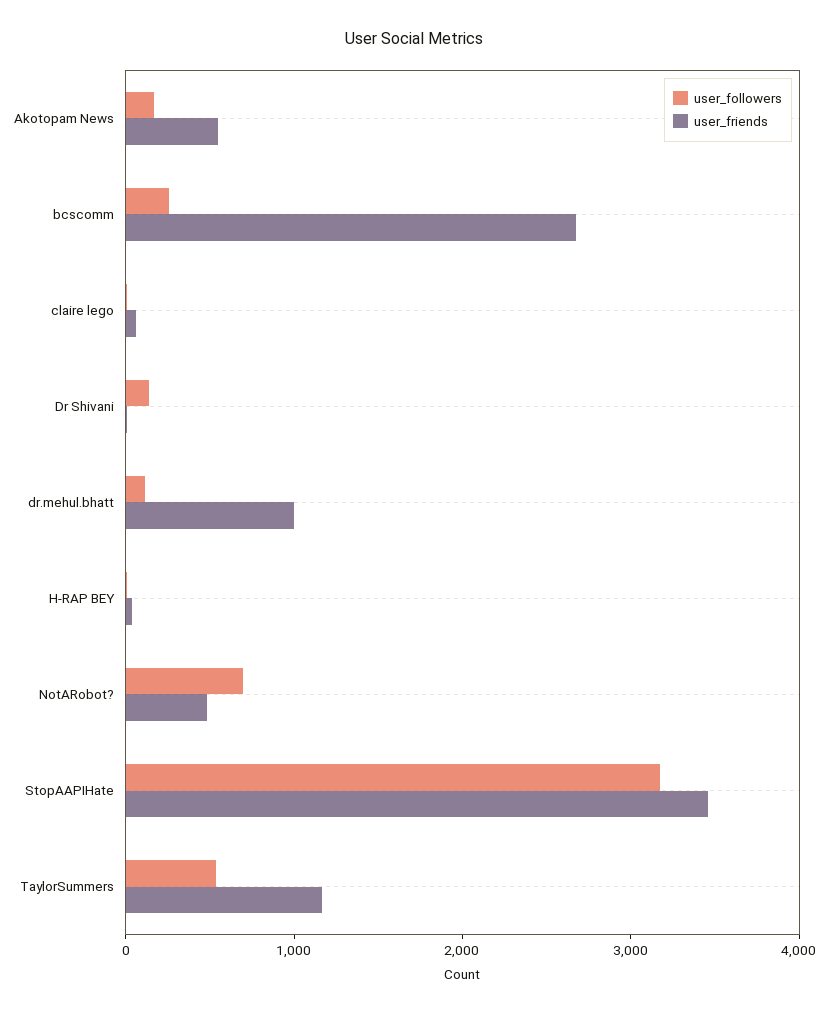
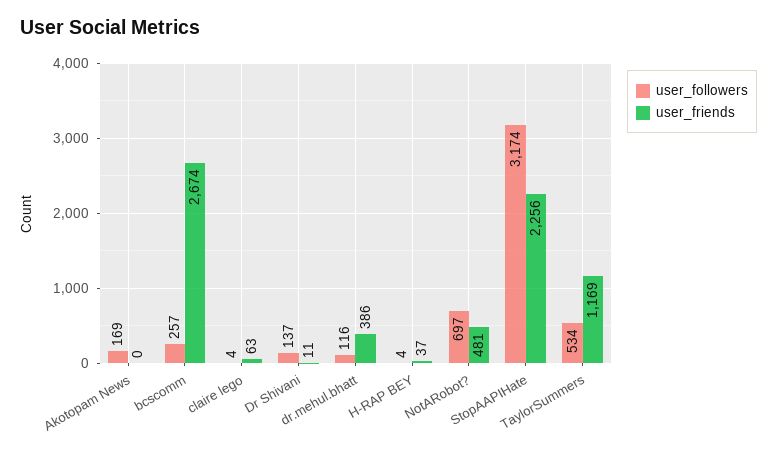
user_friends, Akotopam News: 600 -> 0
user_friends, dr.mehul.bhatt: 1000 -> 386
user_friends, StopAAPIHate: 3400 -> 2256

